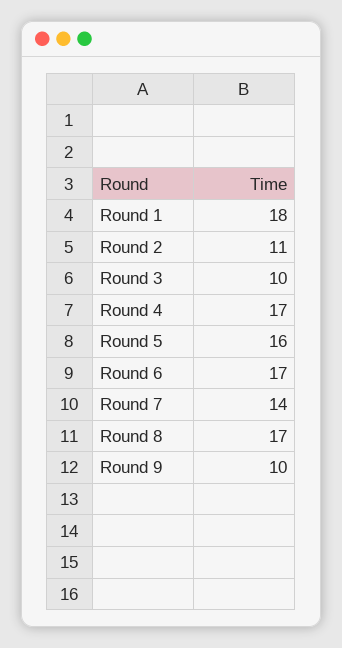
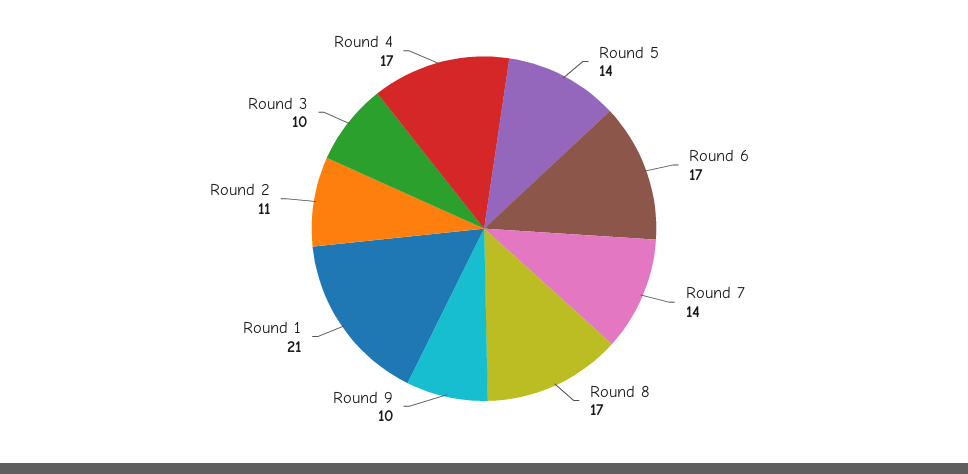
Round 1: 18 -> 21
Round 5: 16 -> 14

